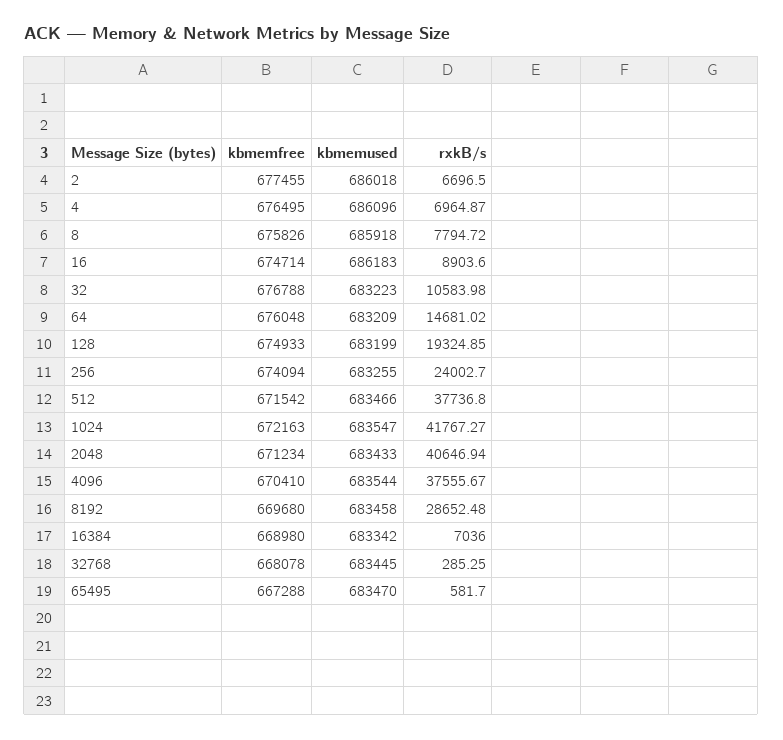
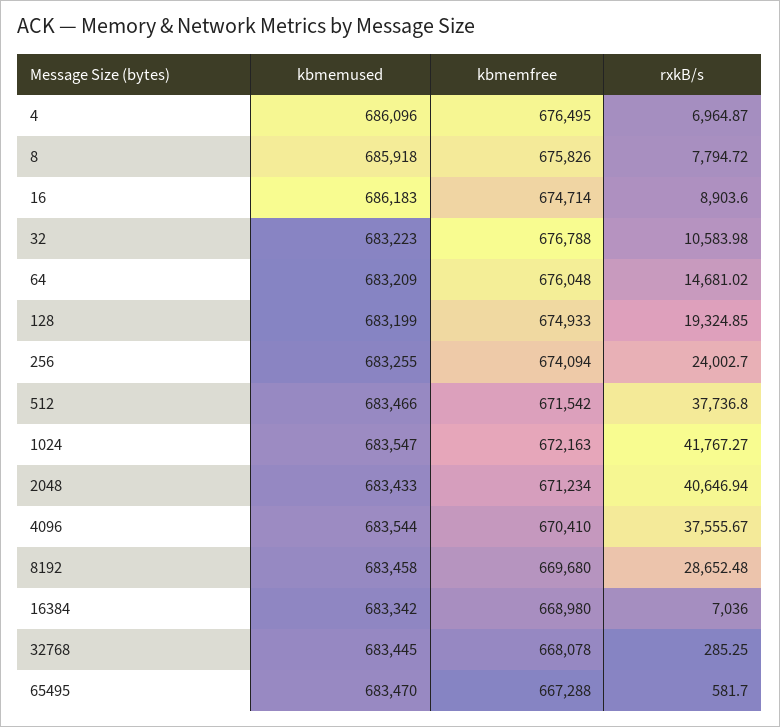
kbmemfree, 2: 677455 -> none
kbmemused, 2: 686018 -> none
rxkB/s, 2: 6696.5 -> none

